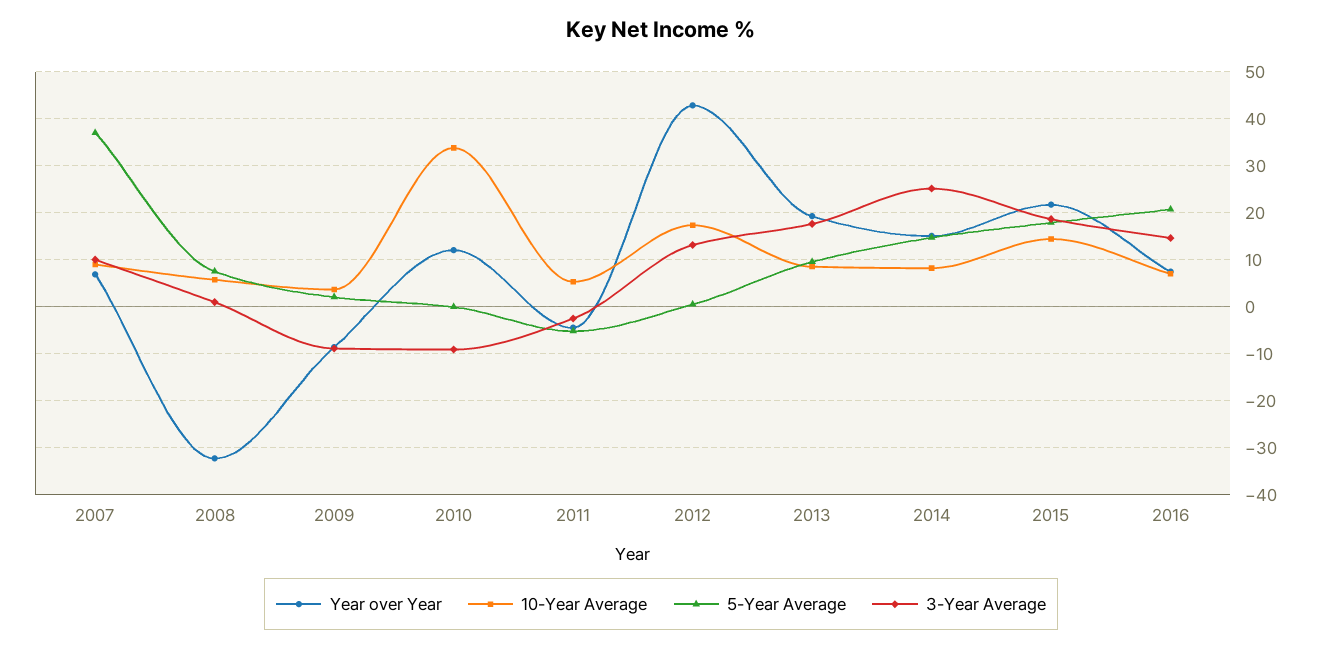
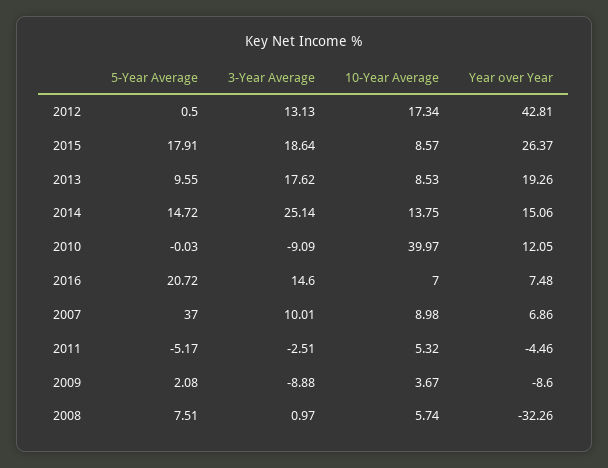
10-Year Average, 2010: 34 -> 39.97
10-Year Average, 2014: 8 -> 13.75
Year over Year, 2015: 22 -> 26.37
10-Year Average, 2015: 14 -> 8.57

